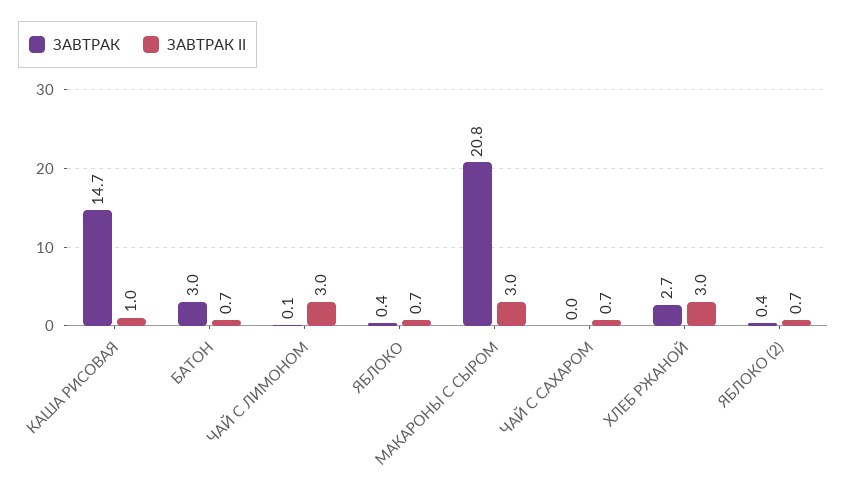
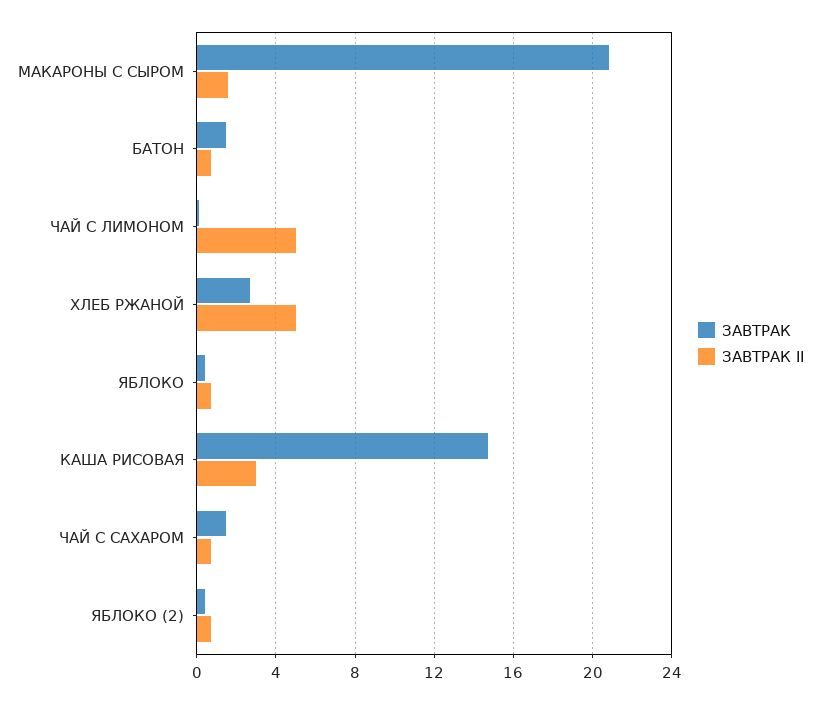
ЗАВТРАК II, КАША РИСОВАЯ: 1 -> 3
ЗАВТРАК, БАТОН: 3 -> 1.5
ЗАВТРАК II, ЧАЙ С ЛИМОНОМ: 3 -> 5
ЗАВТРАК II, МАКАРОНЫ С СЫРОМ: 3 -> 1.5
ЗАВТРАК, ЧАЙ С САХАРОМ: 0 -> 1.5
ЗАВТРАК II, ХЛЕБ РЖАНОЙ: 3 -> 5

